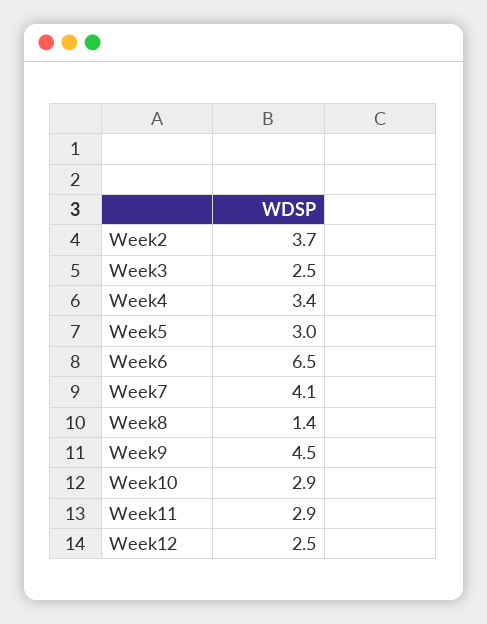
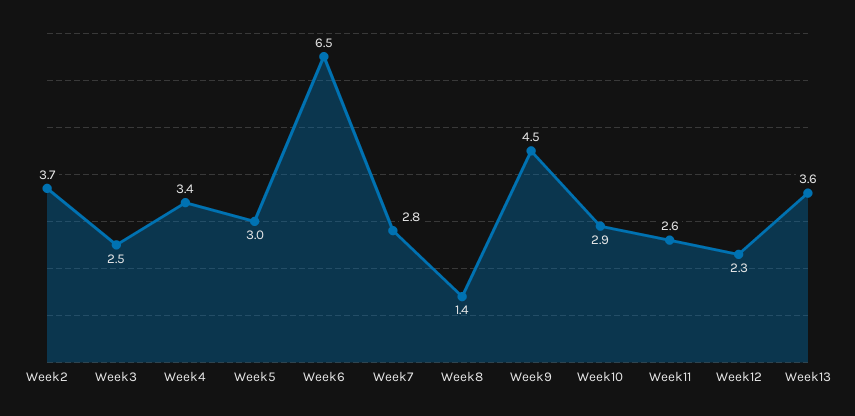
Week7: 4.1 -> 2.8
Week11: 2.9 -> 2.6
Week12: 2.5 -> 2.3
Week13: none -> 3.6

